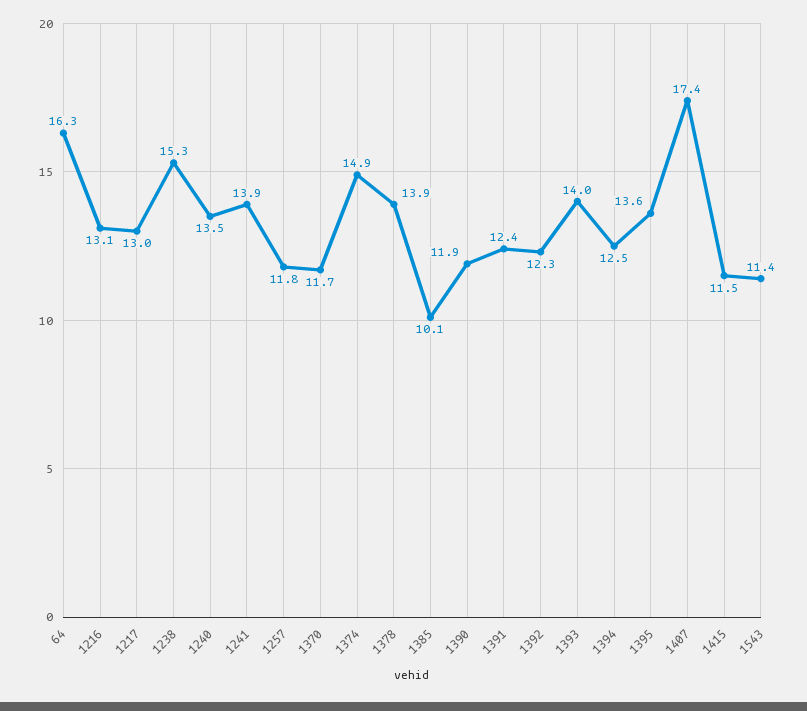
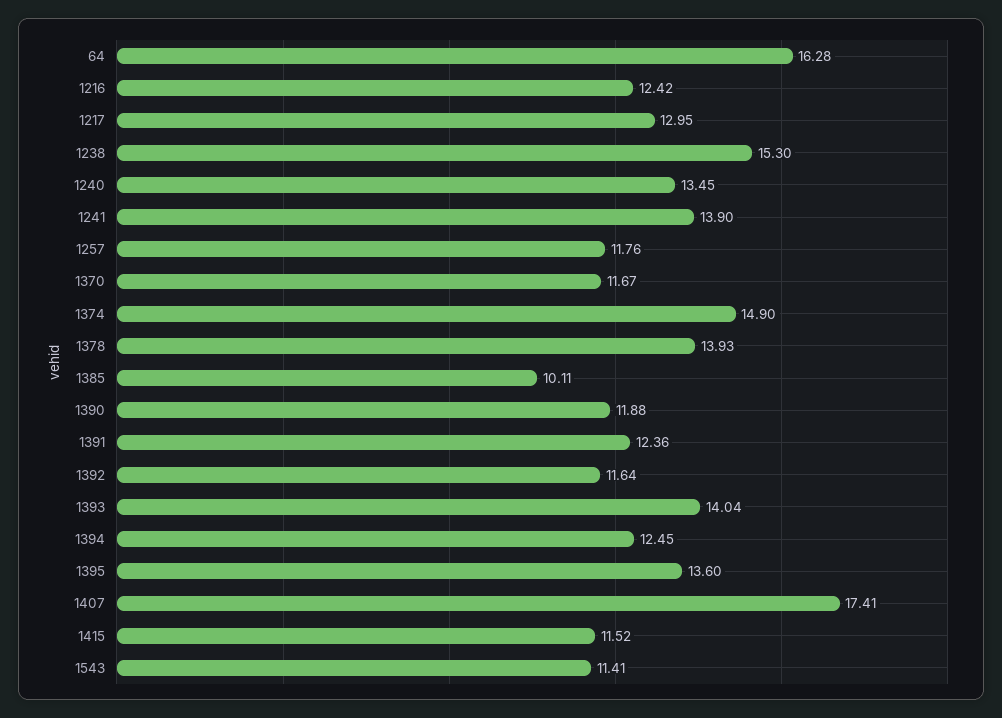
1216: 13.1 -> 12.42
1392: 12.3 -> 11.64

